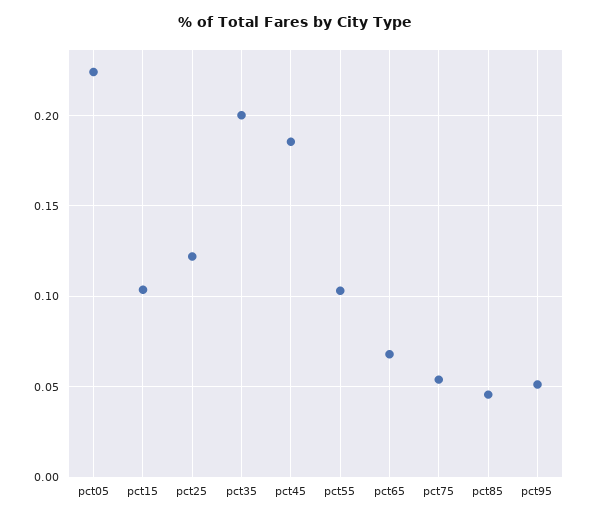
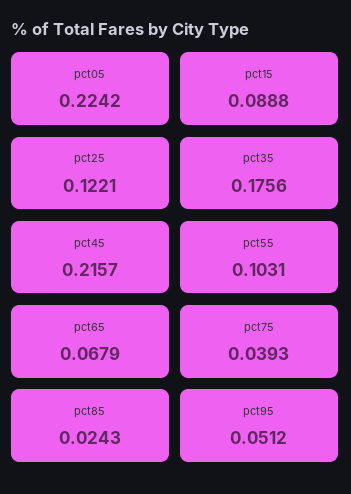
pct15: 0.105 -> 0.0888
pct35: 0.2 -> 0.1756
pct45: 0.185 -> 0.2157
pct75: 0.055 -> 0.0393
pct85: 0.045 -> 0.0243

